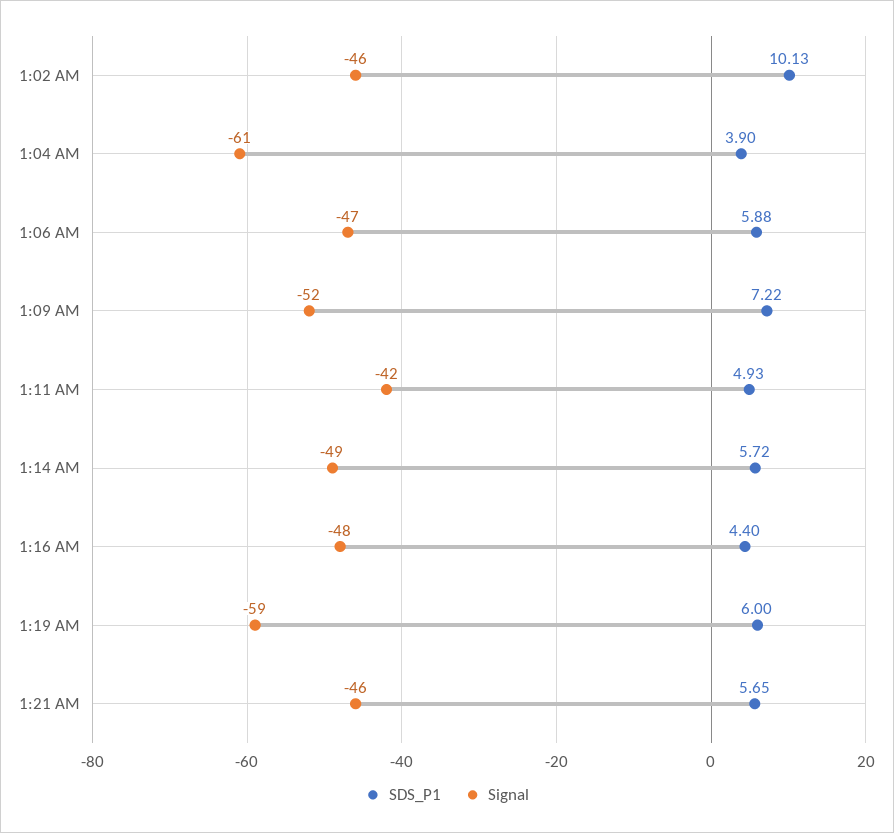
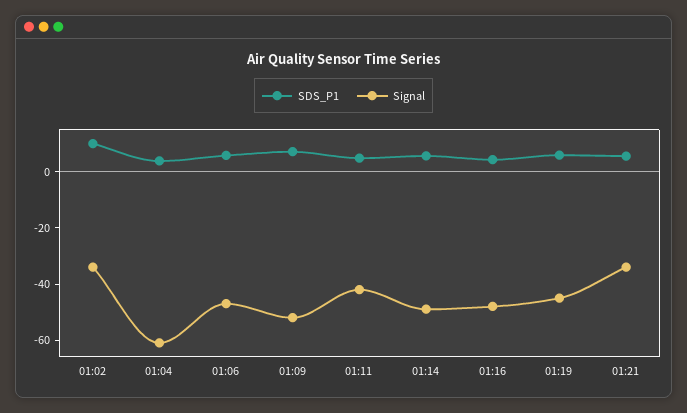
Signal, 1:02 AM: -46 -> -35
Signal, 1:19 AM: -59 -> -45
Signal, 1:21 AM: -46 -> -35

